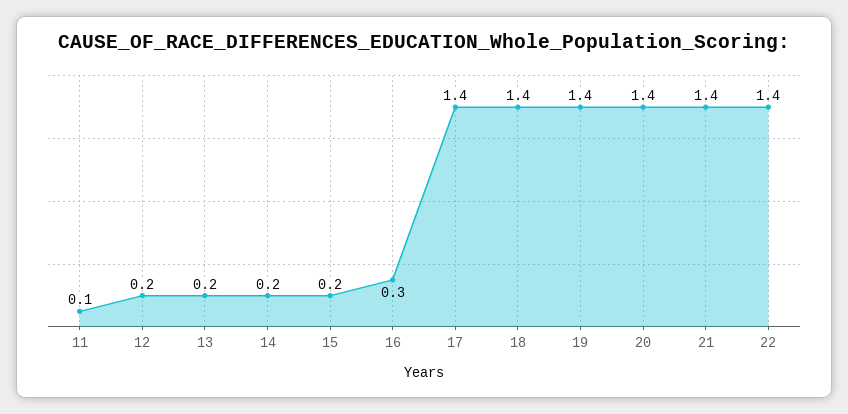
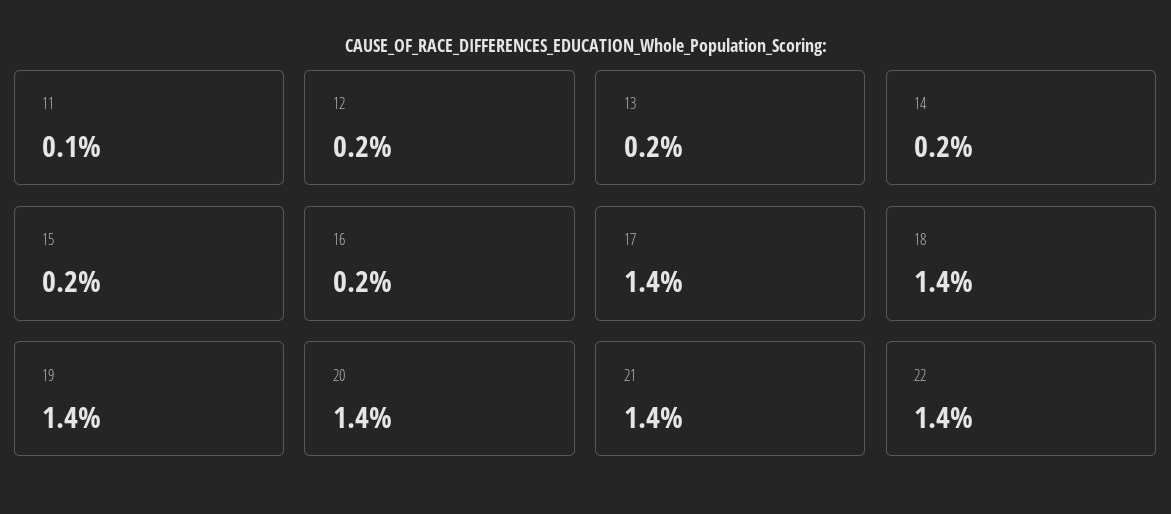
16: 0.3 -> 0.2

